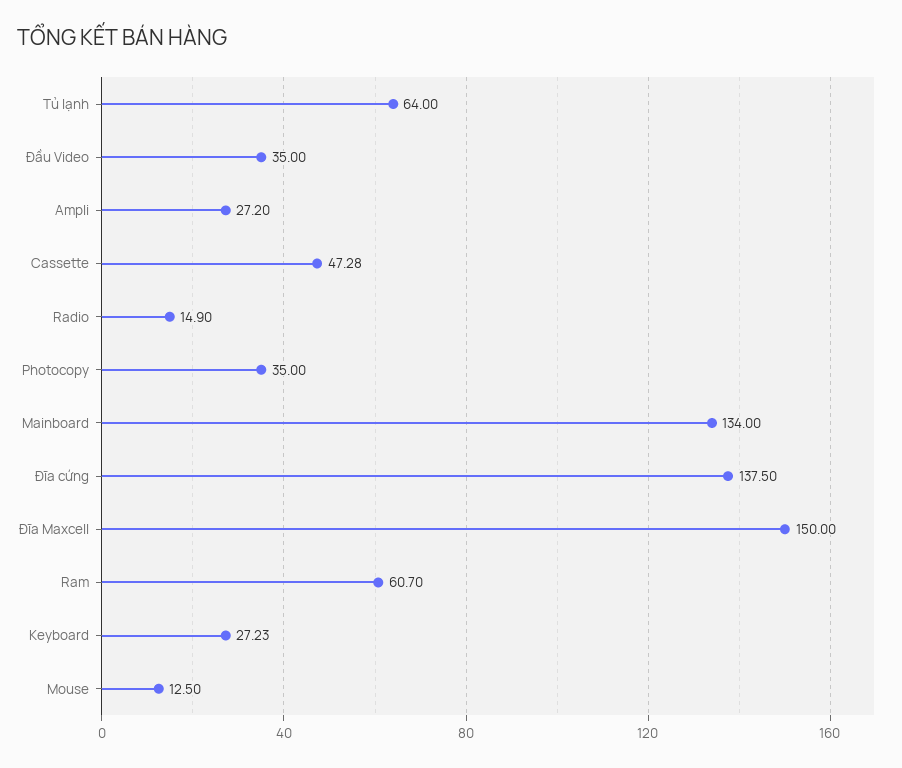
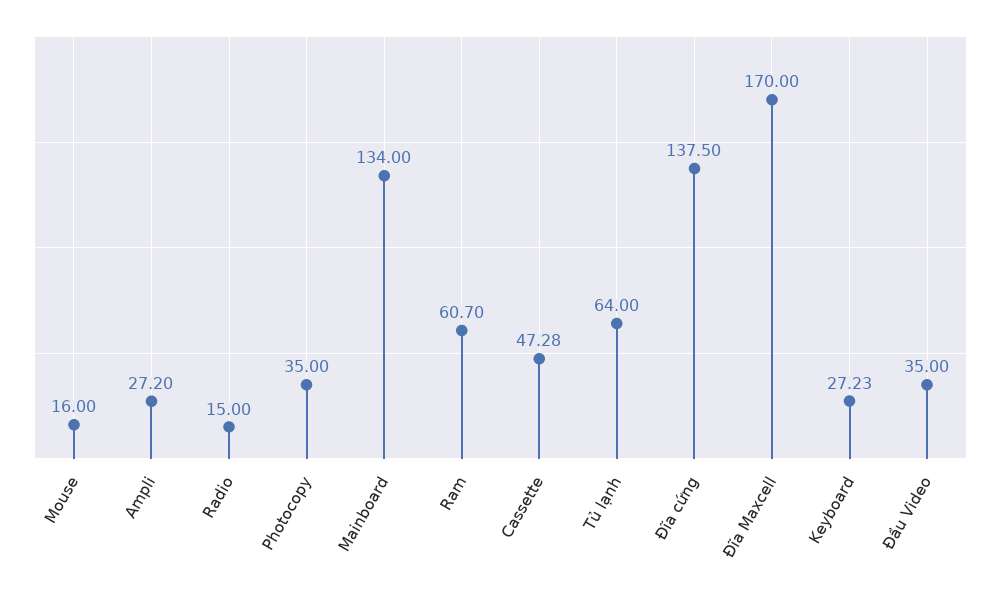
Radio: 14.9 -> 15
Đĩa Maxcell: 150 -> 170
Mouse: 12.5 -> 16

